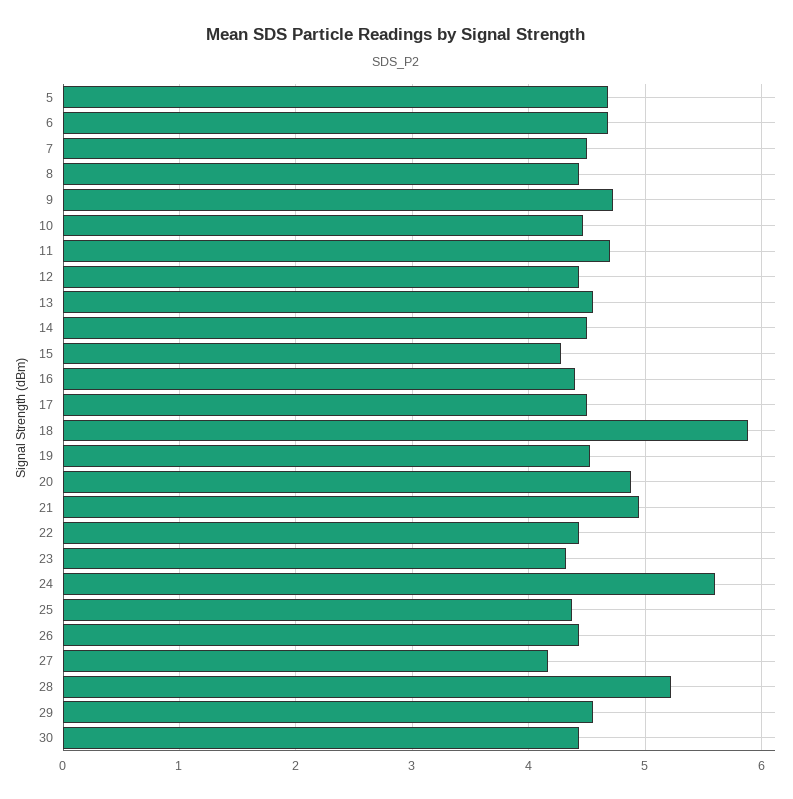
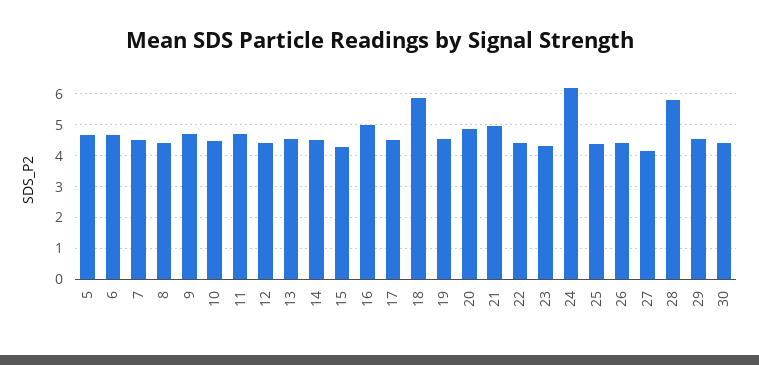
16: 4.4 -> 5
24: 5.6 -> 6.2
28: 5.2 -> 5.8

